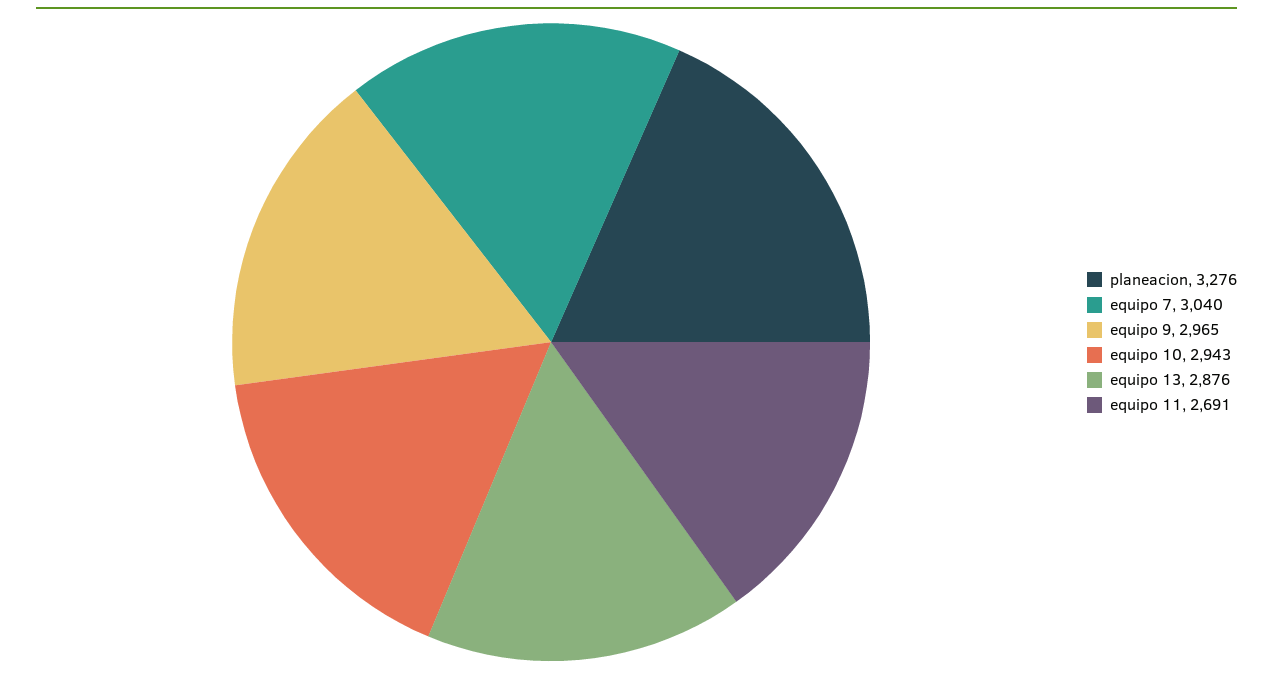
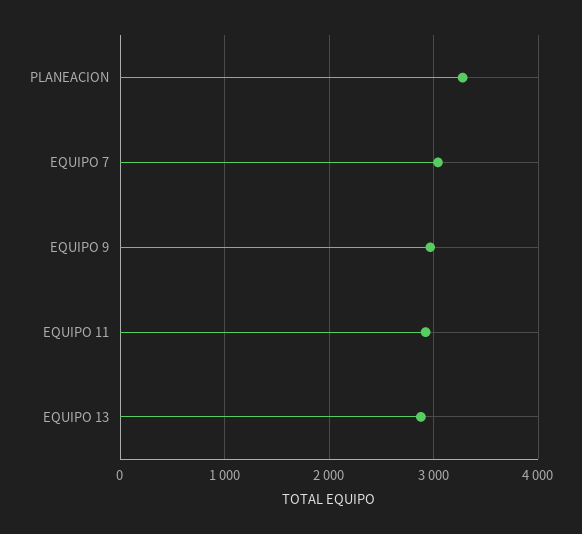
equipo 10: 2943 -> none
equipo 11: 2691 -> 2900

